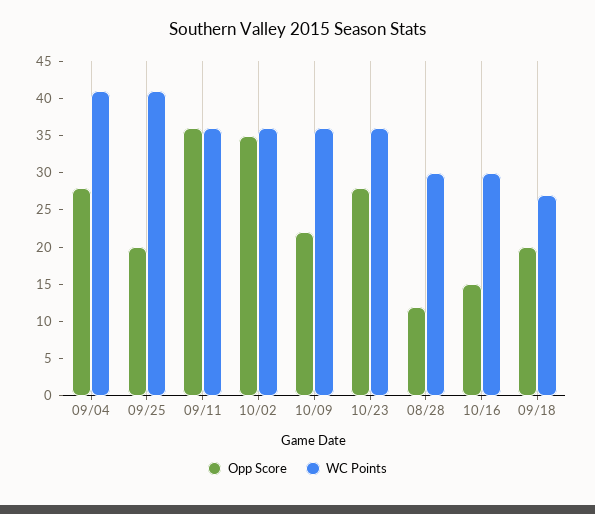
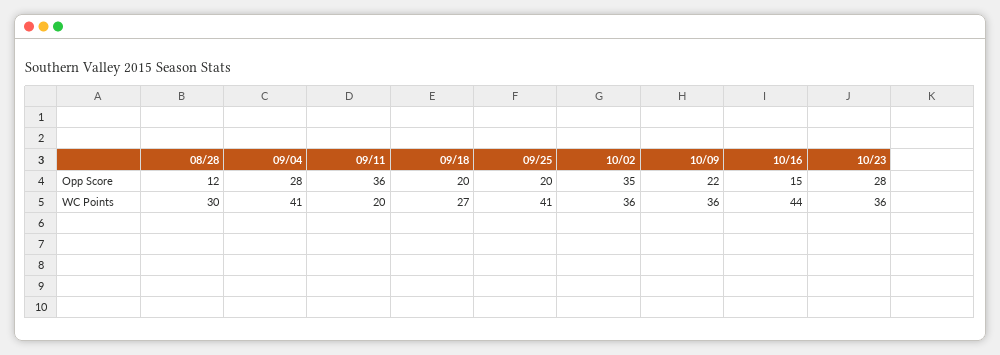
WC Points, 09/11: 35 -> 20
WC Points, 10/16: 30 -> 44

